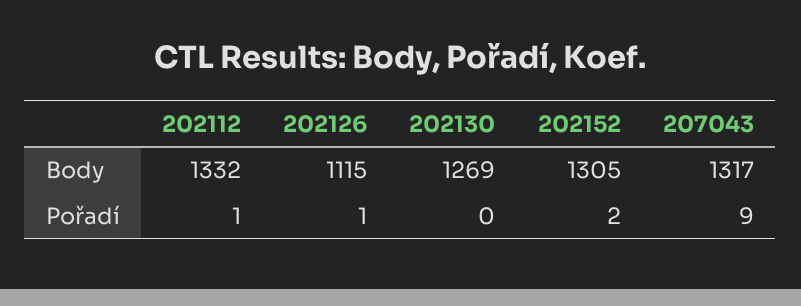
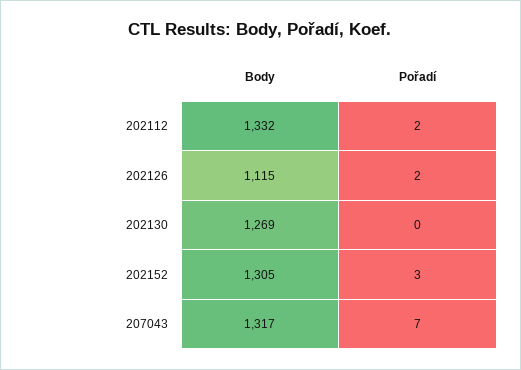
202112, Pořadí: 1 -> 2
202126, Pořadí: 1 -> 2
202152, Pořadí: 2 -> 3
207043, Pořadí: 9 -> 7

